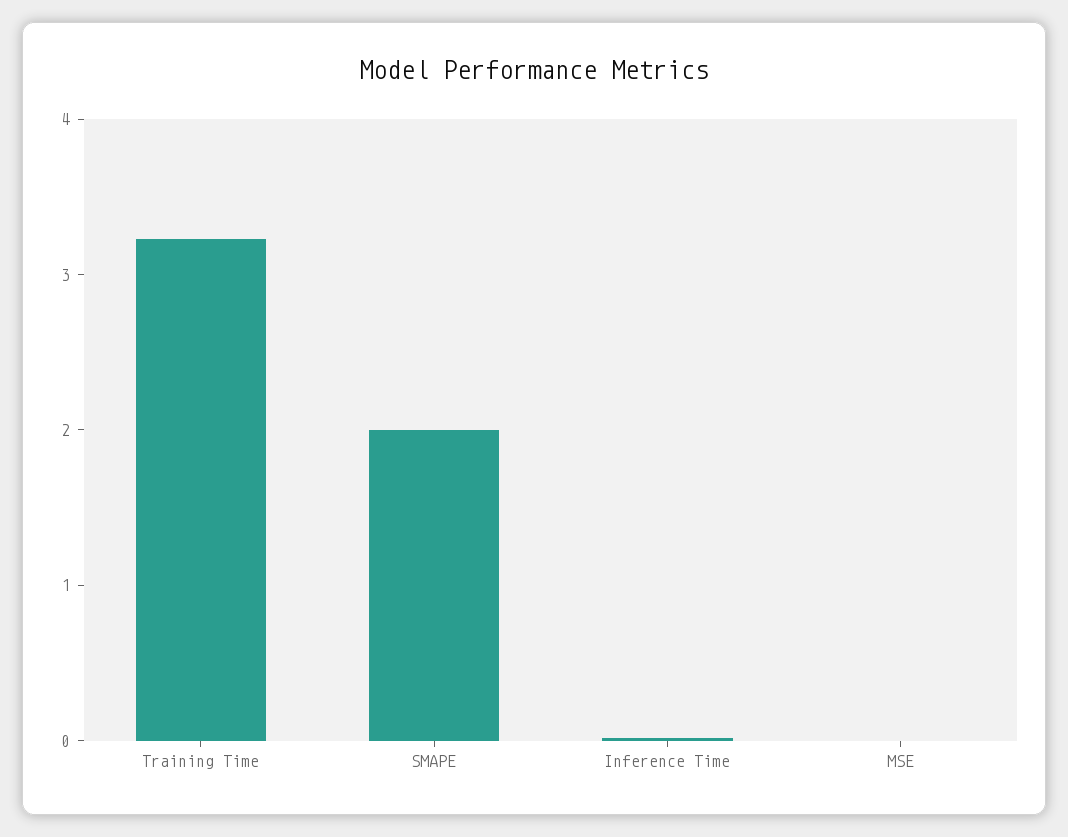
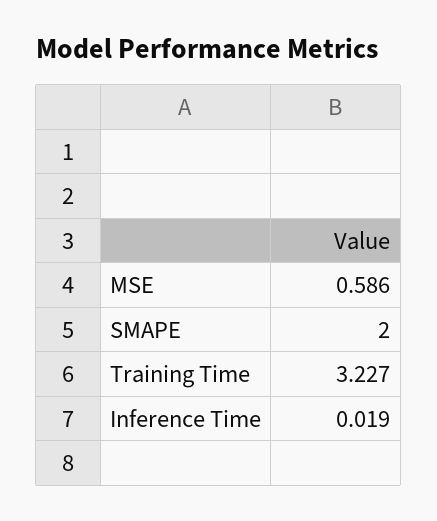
MSE: 0 -> 0.586

